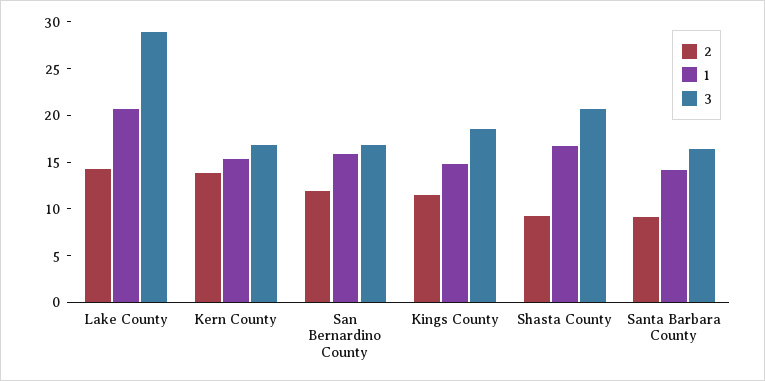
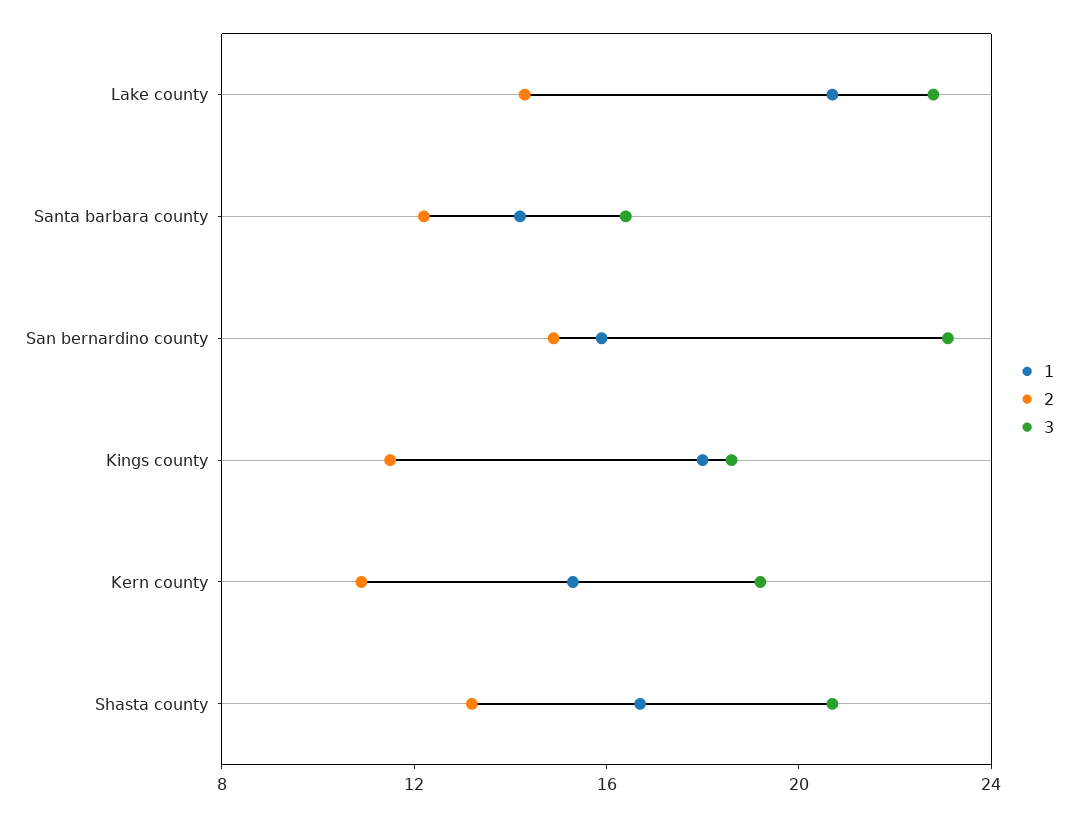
3, Lake County: 29 -> 23
2, Kern County: 14 -> 11
3, Kern County: 17 -> 19
2, San Bernardino County: 12 -> 15
3, San Bernardino County: 17 -> 23
1, Kings County: 15 -> 18
2, Shasta County: 9 -> 13
2, Santa Barbara County: 9 -> 12

